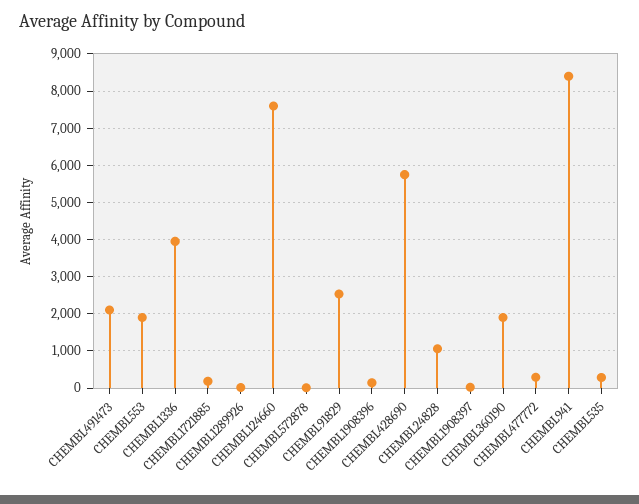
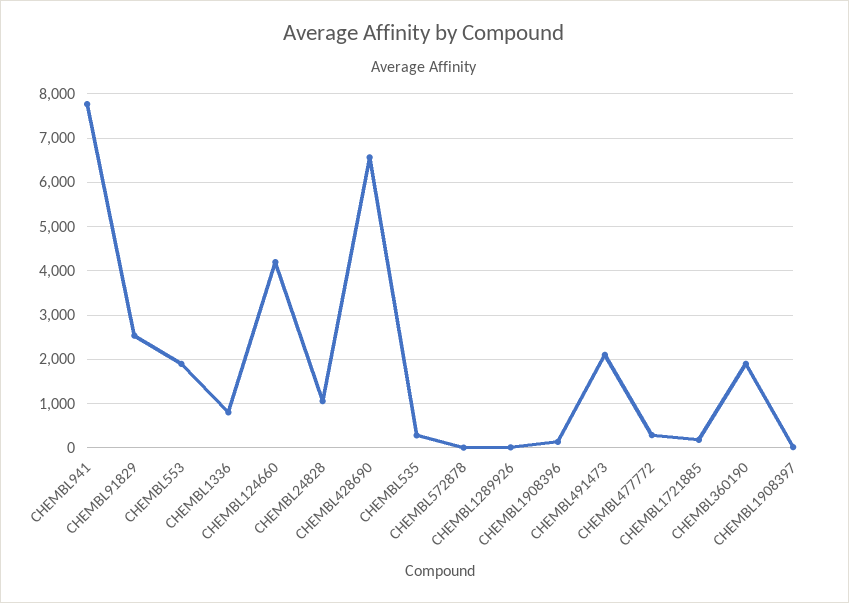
CHEMBL1336: 4000 -> 800
CHEMBL124660: 7600 -> 4200
CHEMBL428690: 5800 -> 6600
CHEMBL941: 8400 -> 7800

